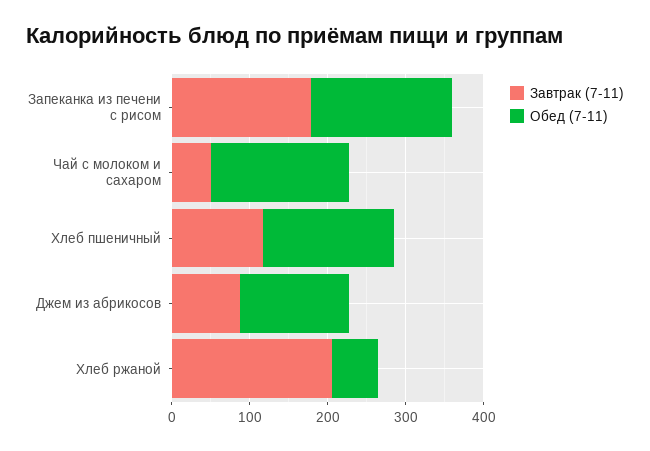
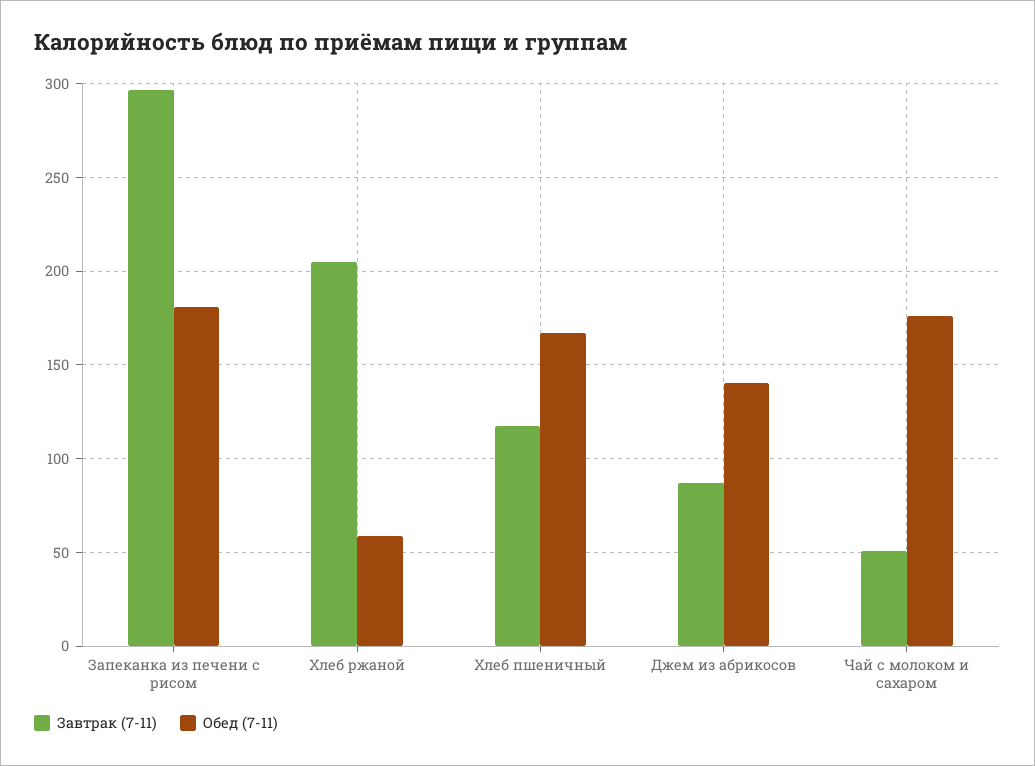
Завтрак (7-11), Запеканка из печени с рисом: 180 -> 295

